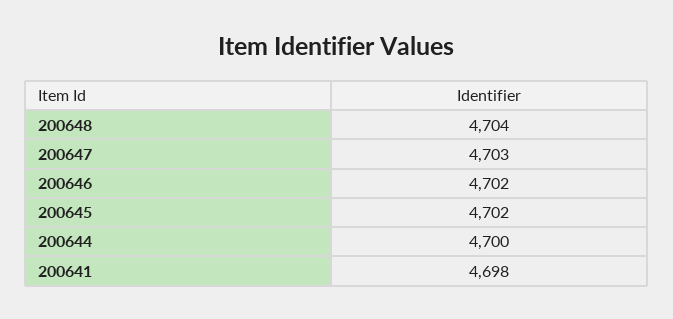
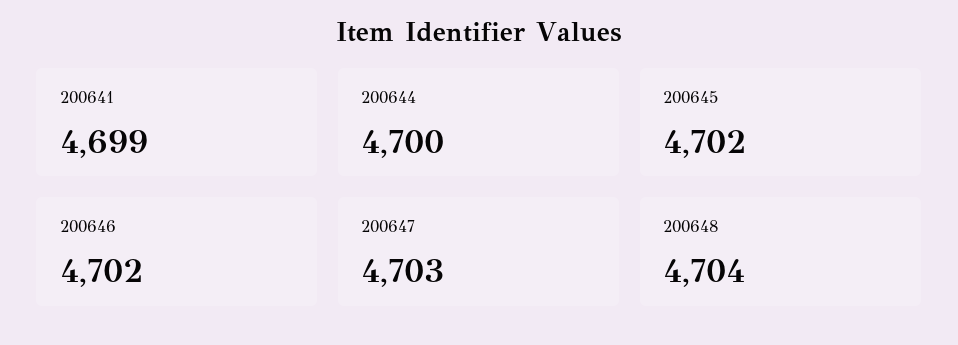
200641: 4698 -> 4699

